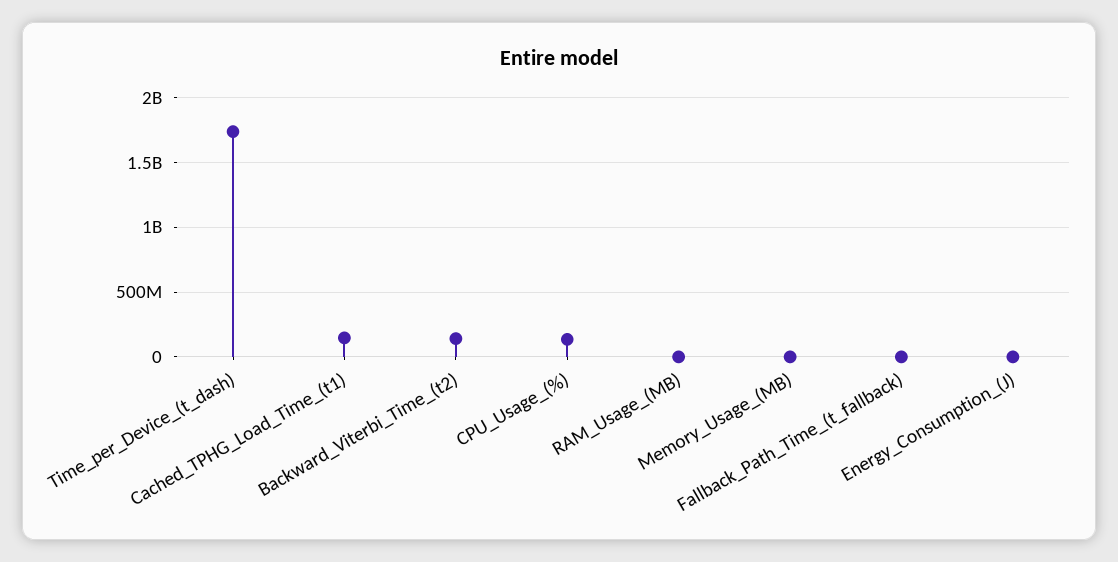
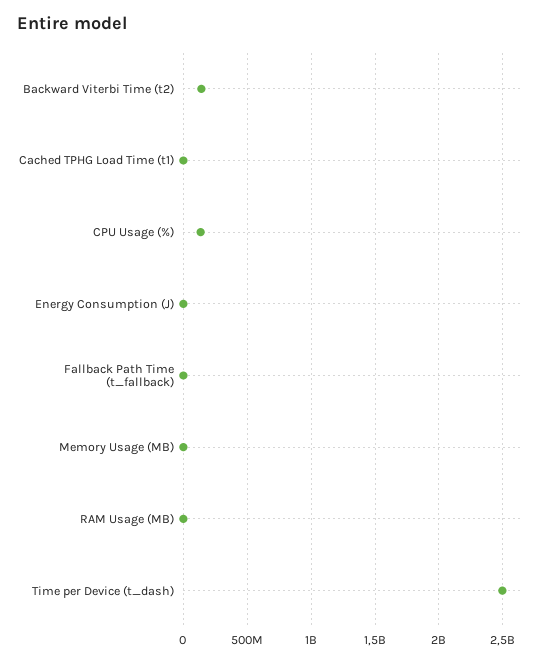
Time_per_Device_(t_dash): 1750000000 -> 2500000000
Cached_TPHG_Load_Time_(t1): 150000000 -> 0

